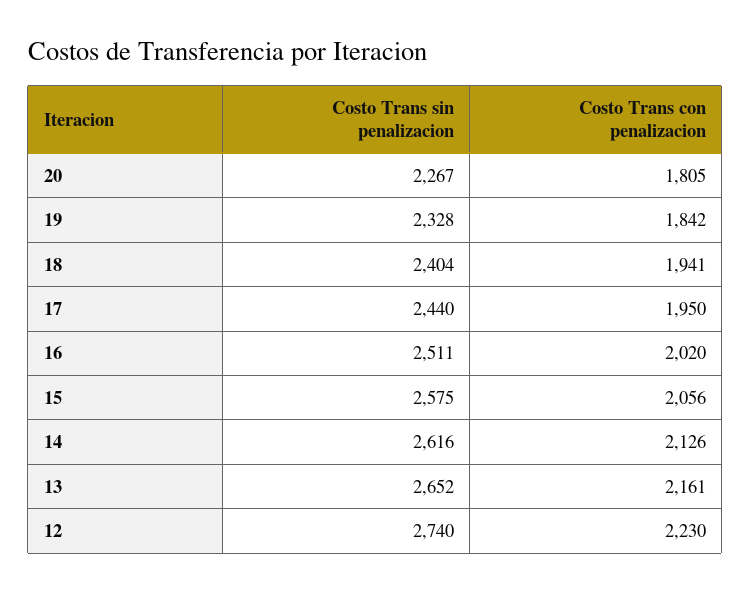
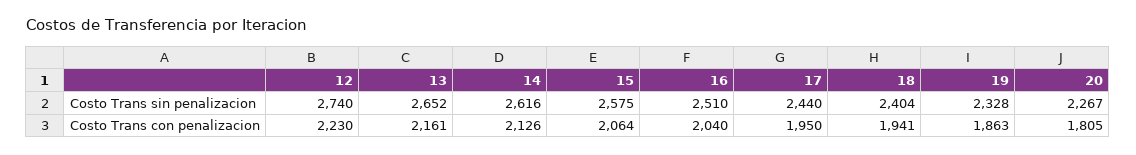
Costo Trans con penalizacion, 19: 1842 -> 1863
Costo Trans sin penalizacion, 16: 2511 -> 2510
Costo Trans con penalizacion, 16: 2020 -> 2040
Costo Trans con penalizacion, 15: 2056 -> 2064

